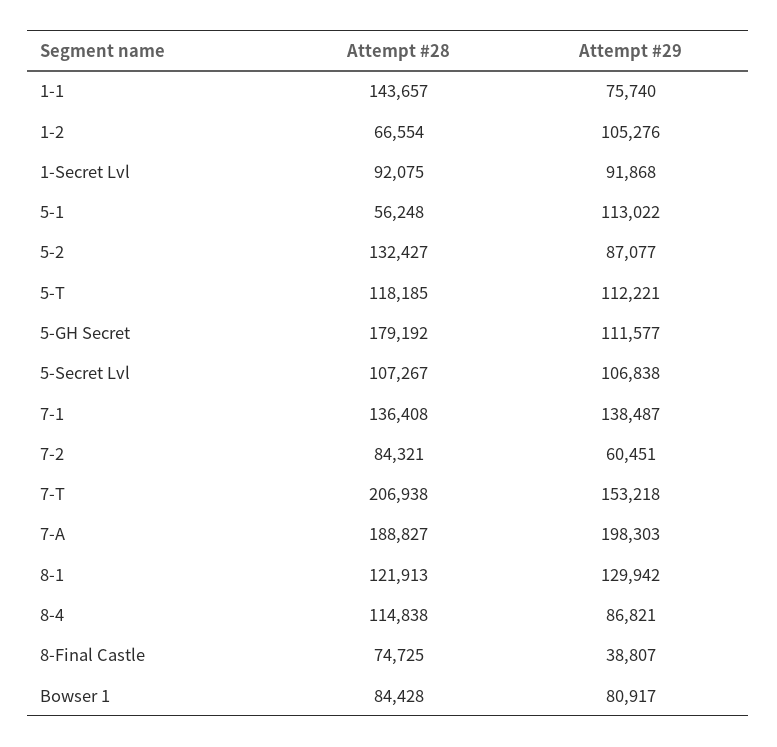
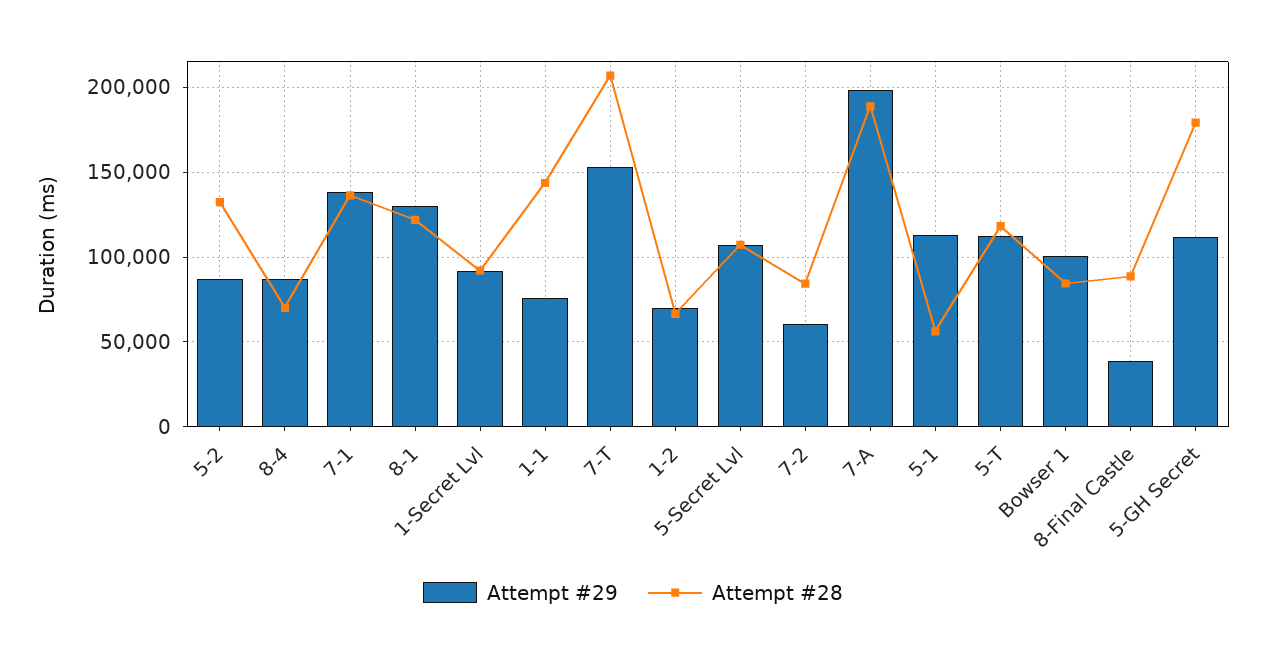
Attempt #29, 1-2: 105276 -> 70000
Attempt #28, 8-4: 114838 -> 70000
Attempt #28, 8-Final Castle: 74725 -> 90000
Attempt #29, Bowser 1: 80917 -> 100000

